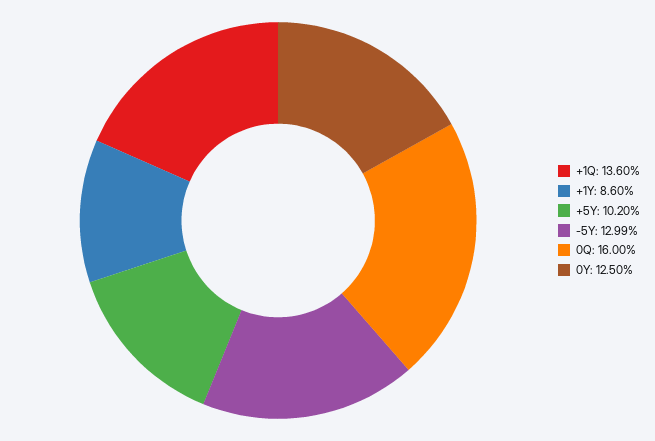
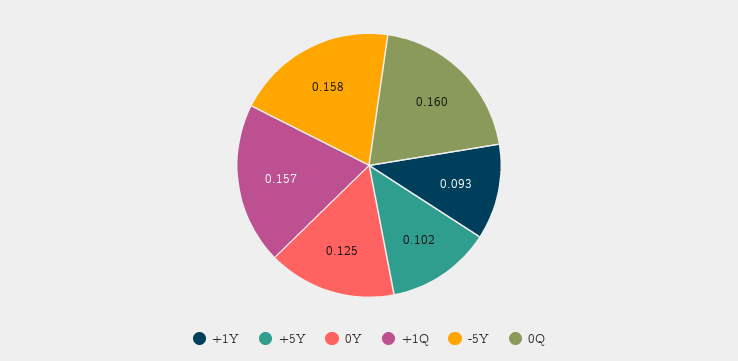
+1Q: 0.136 -> 0.157
+1Y: 0.086 -> 0.093
-5Y: 0.1299 -> 0.158

